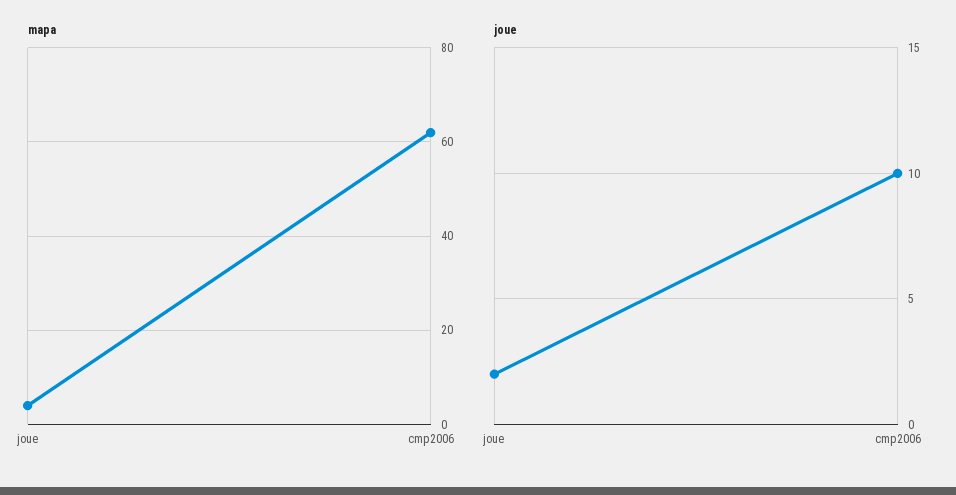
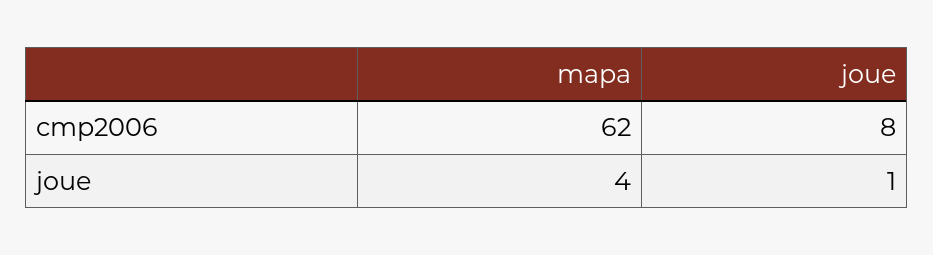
joue, joue: 2 -> 1
joue, cmp2006: 10 -> 8

